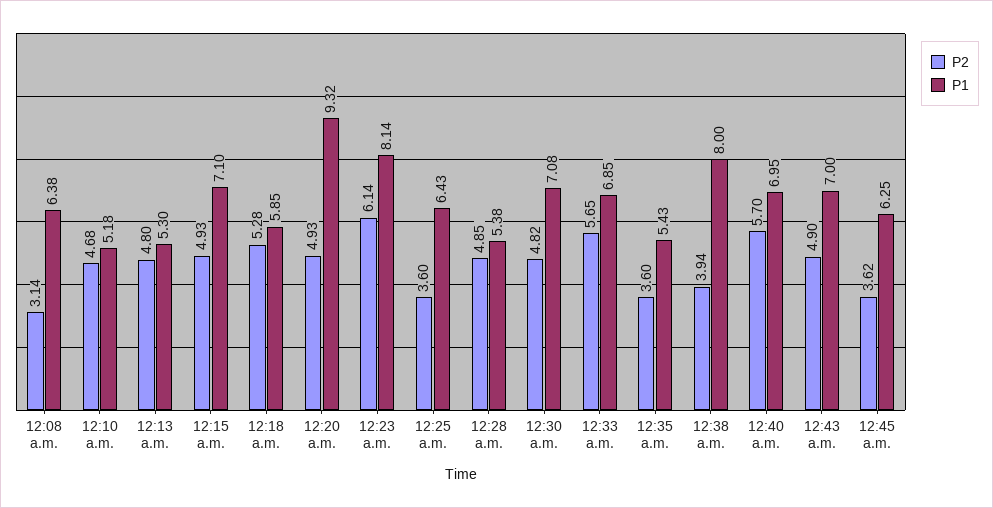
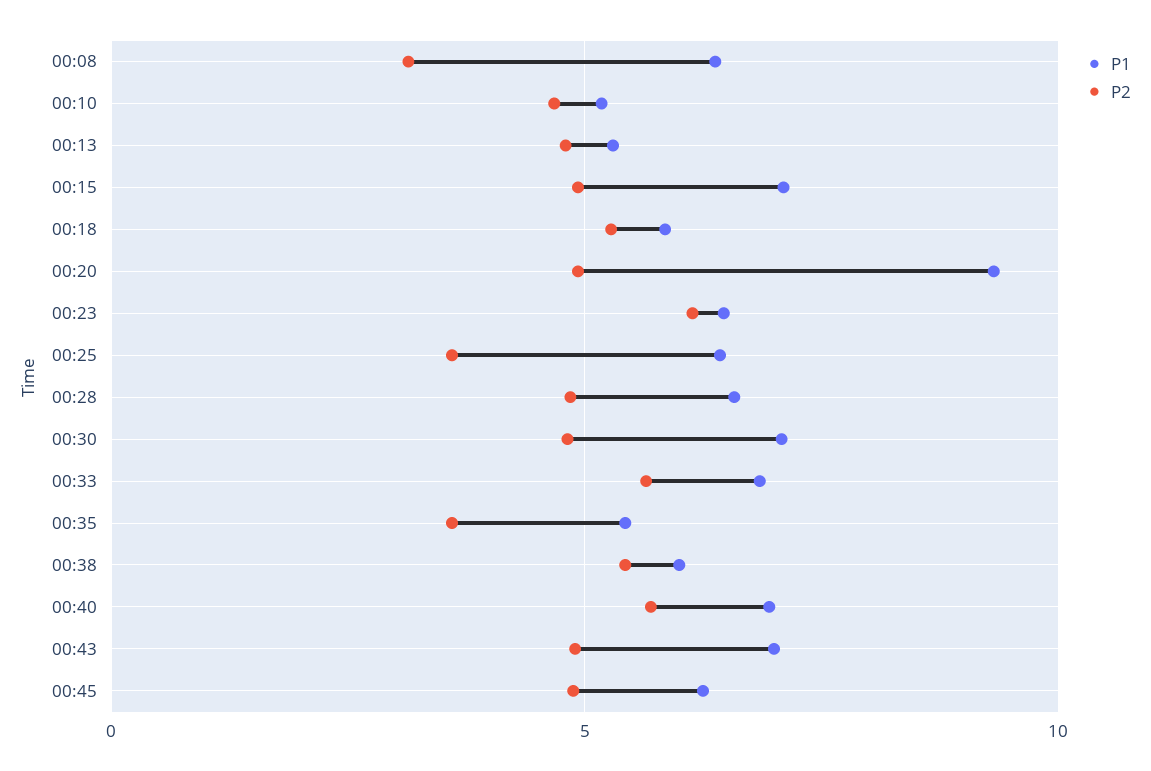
P1, 12:23 a.m.: 8.14 -> 6.5
P1, 12:28 a.m.: 5.38 -> 6.5
P2, 12:38 a.m.: 3.94 -> 5.5
P1, 12:38 a.m.: 8 -> 6
P2, 12:45 a.m.: 3.62 -> 5

